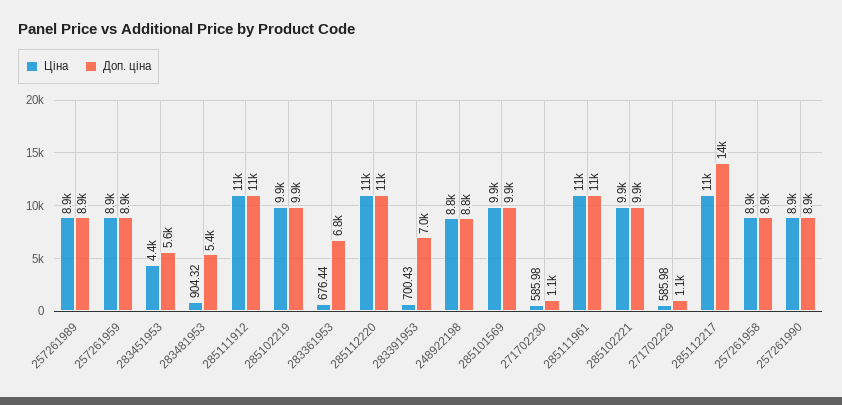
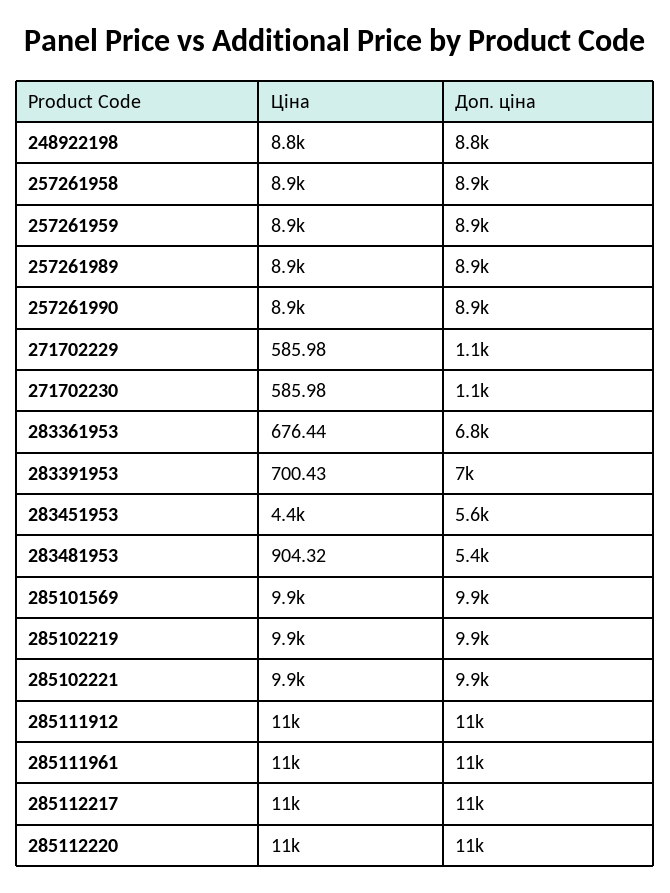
Доп. ціна, 285112217: 14000 -> 11000

